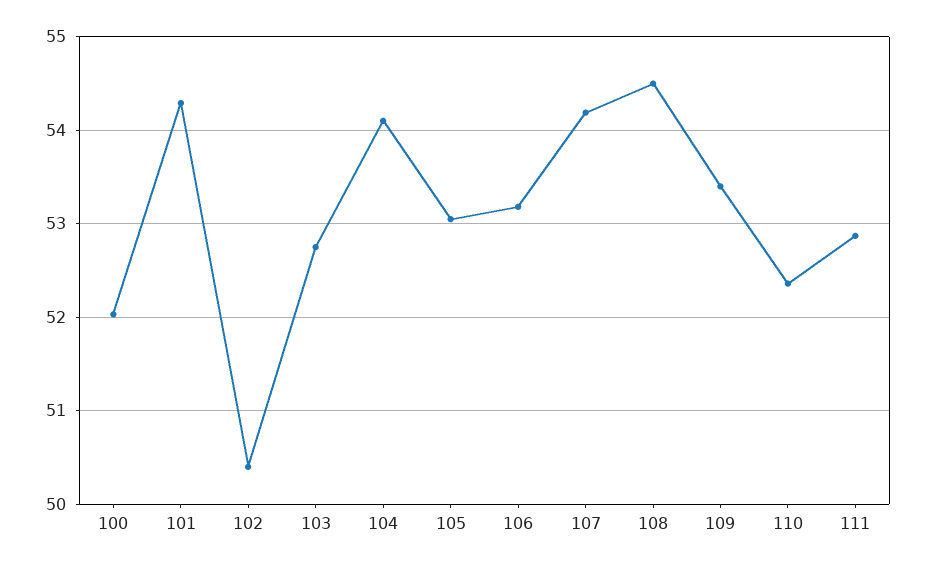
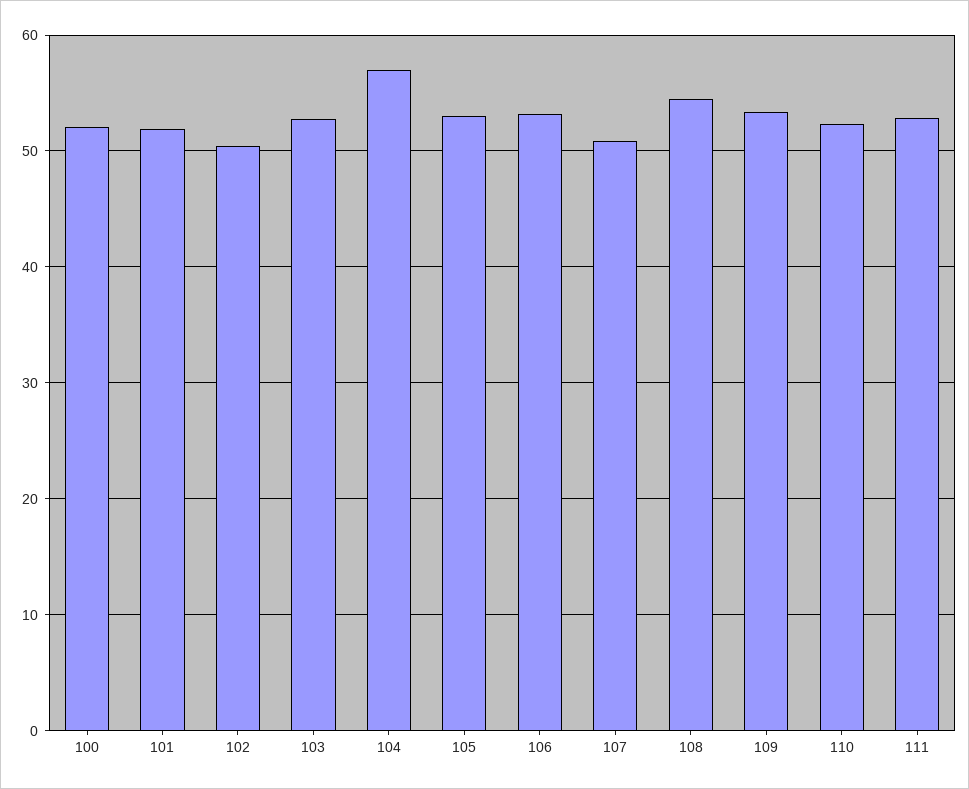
101: 54.3 -> 52
104: 54.1 -> 57
107: 54.2 -> 51

